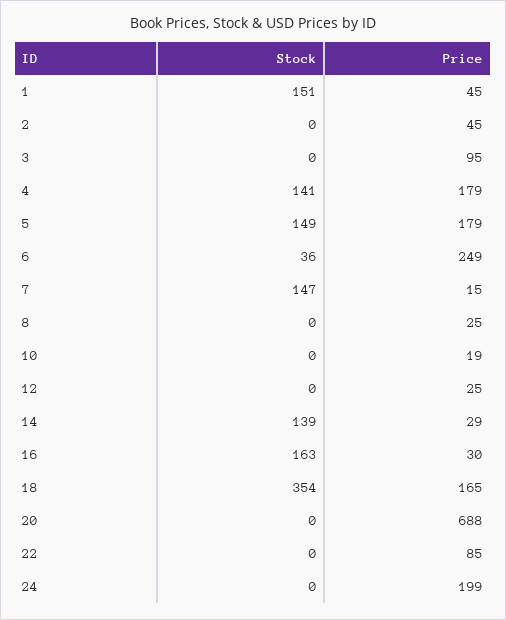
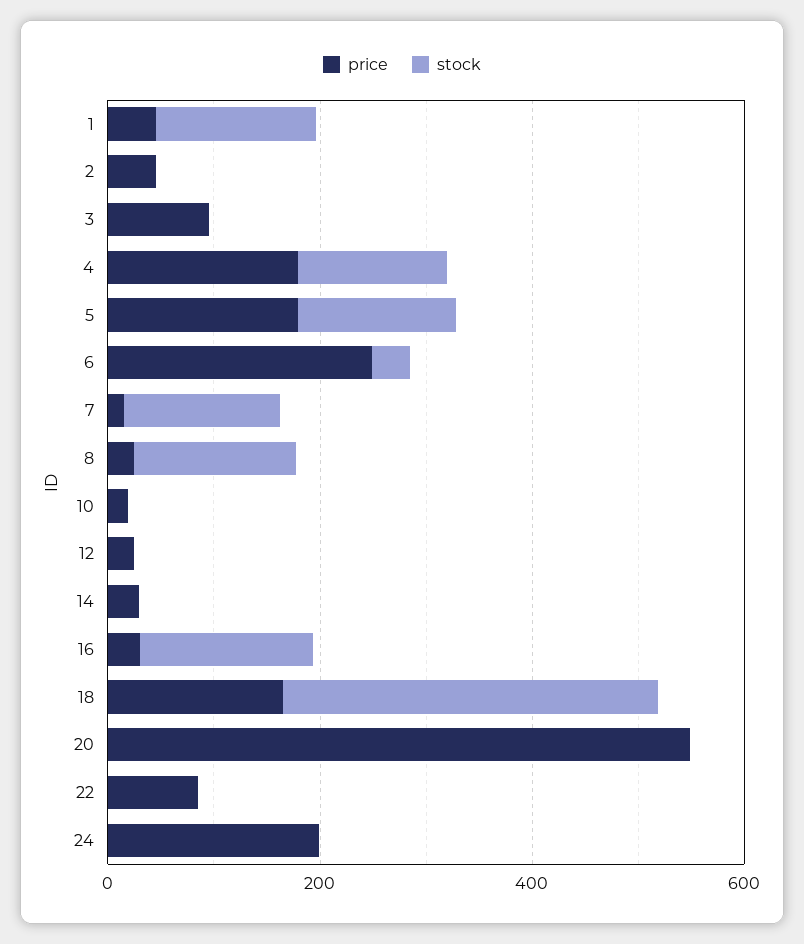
Stock, 8: 0 -> 150
Stock, 14: 139 -> 0
Price, 20: 688 -> 550

